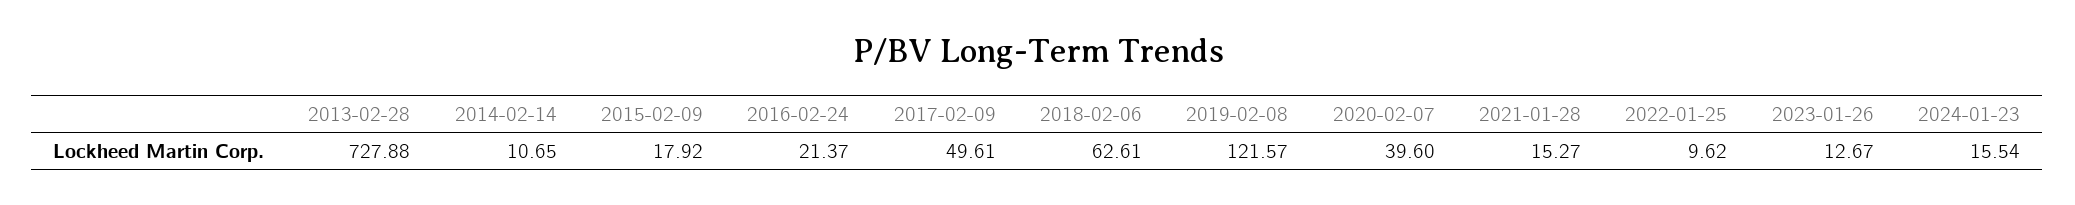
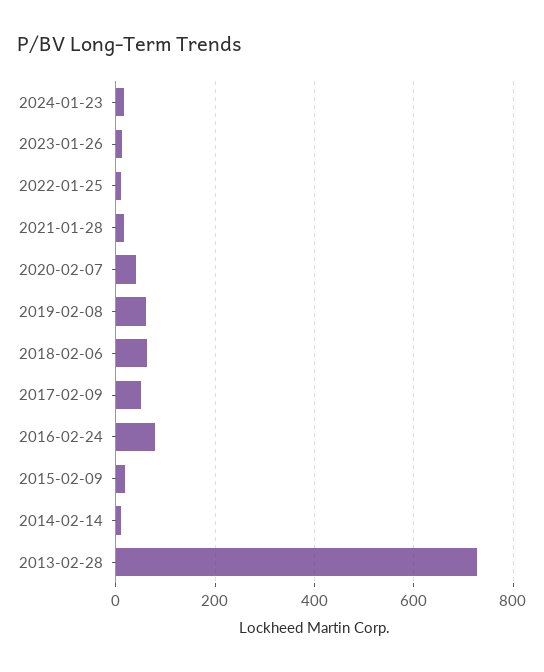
2016-02-24: 21.37 -> 80
2019-02-08: 121.57 -> 60

